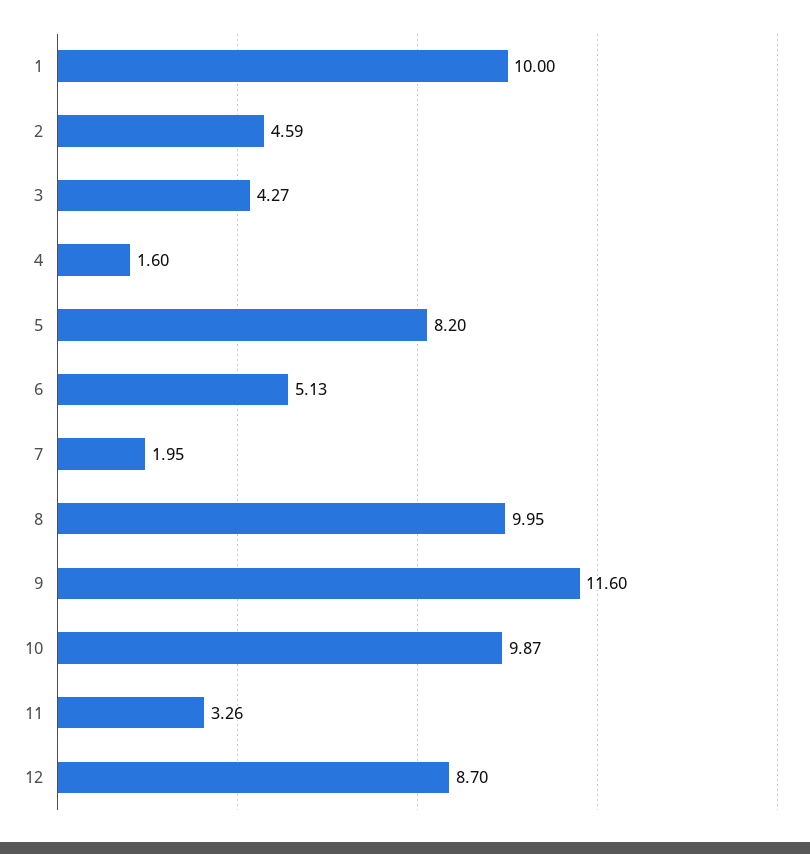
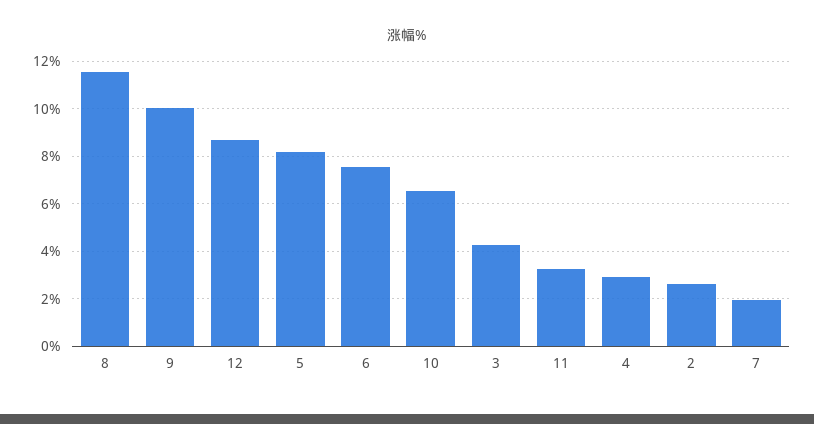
1: 10 -> none
2: 4.59 -> 2.5
4: 1.6 -> 3
6: 5.13 -> 7.5
8: 9.95 -> 11.5
9: 11.6 -> 10
10: 9.87 -> 6.5

